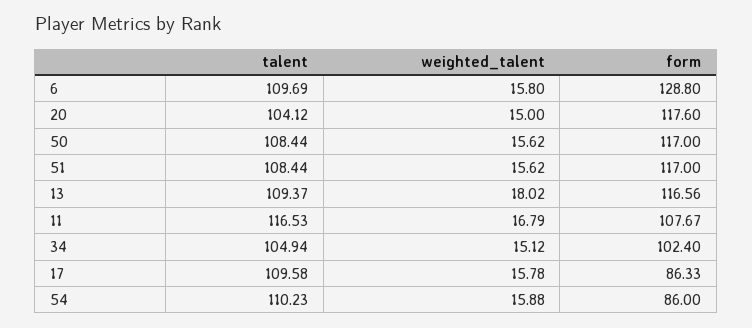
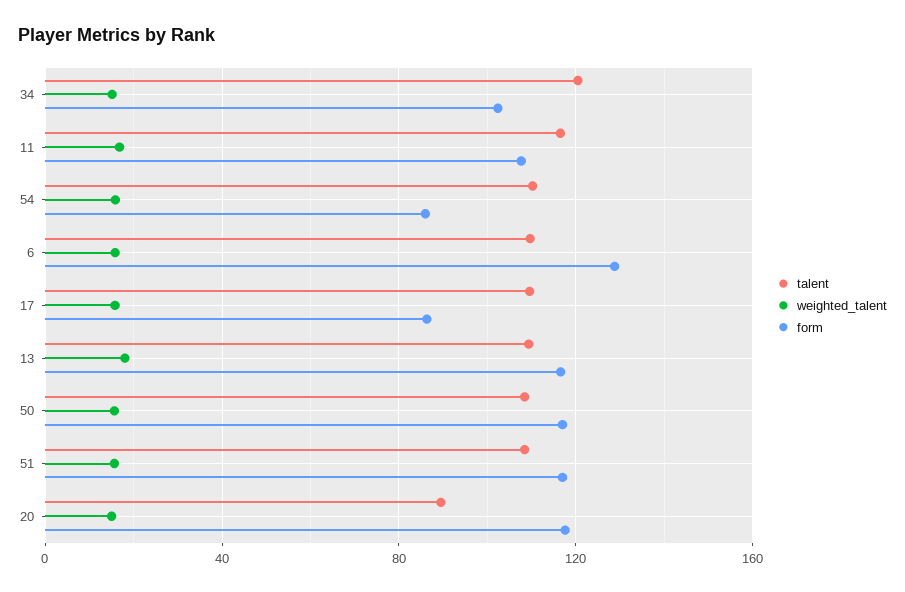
talent, 20: 104.12 -> 90
talent, 34: 104.94 -> 120

